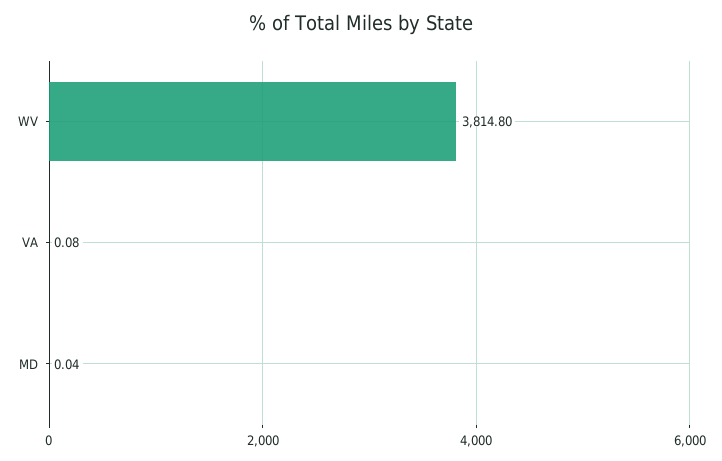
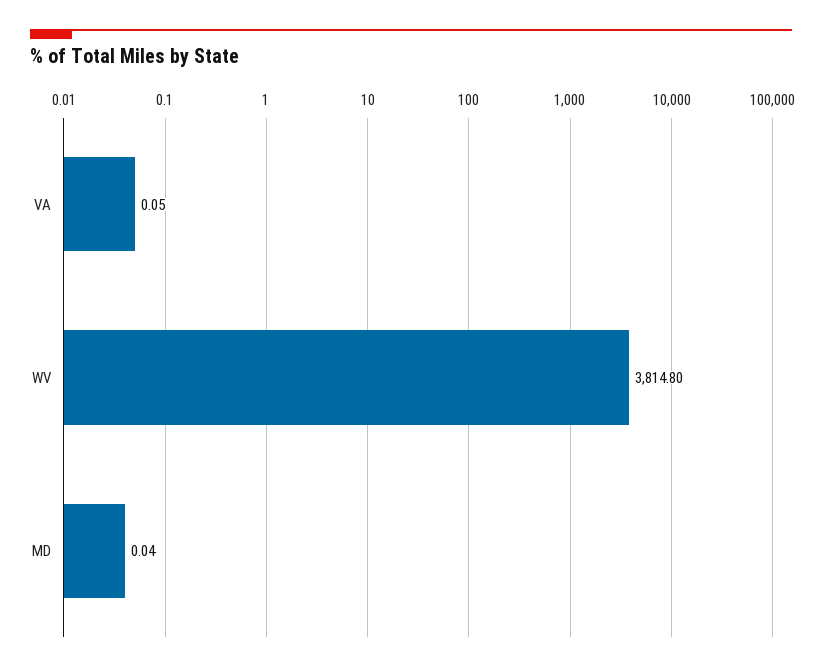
VA: 0.08 -> 0.05

